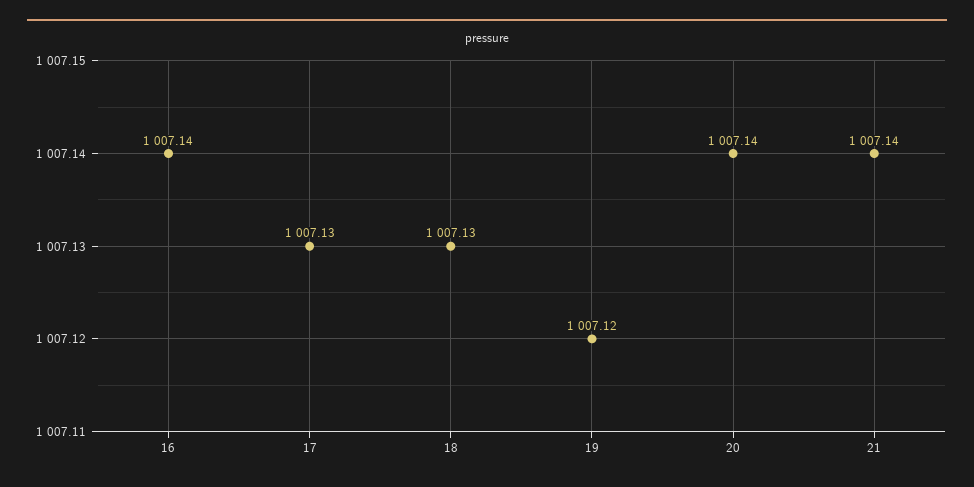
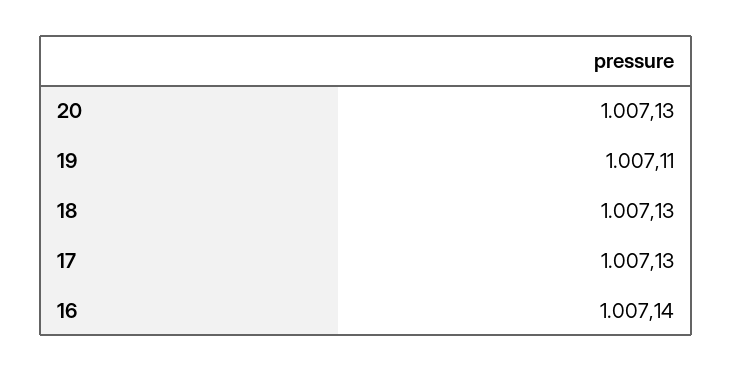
19: 1007.12 -> 1007.11
20: 1007.14 -> 1007.13
21: 1007.14 -> none

